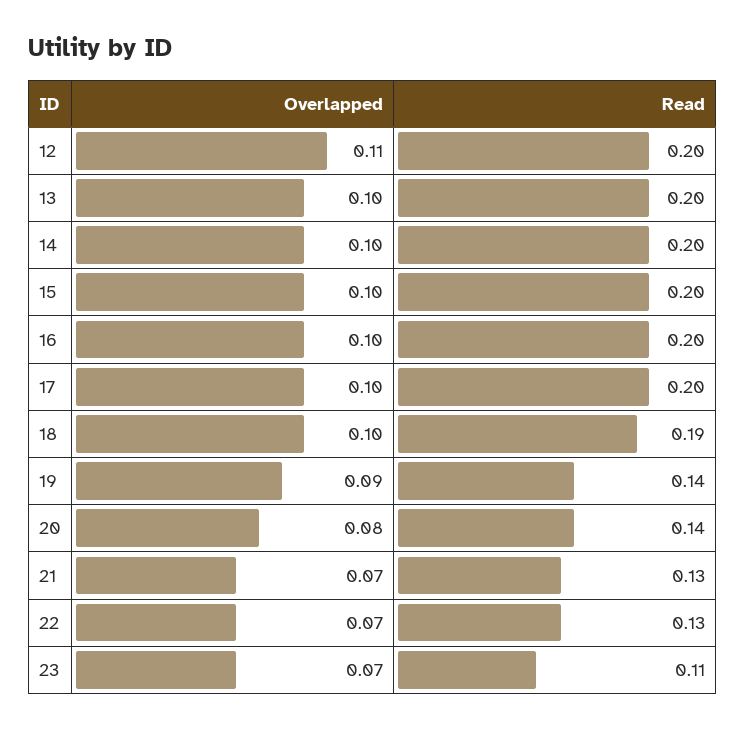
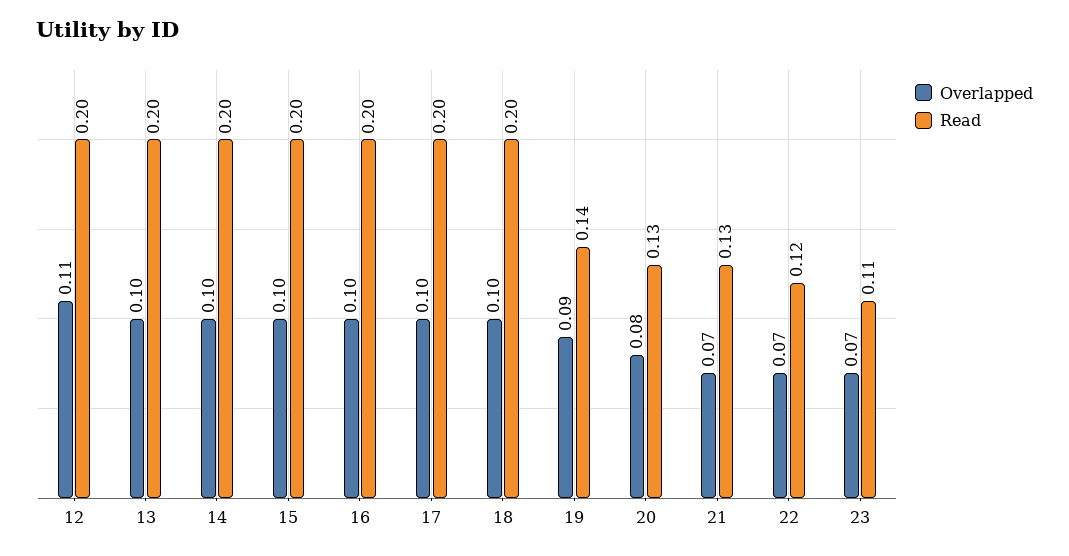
Read, 18: 0.19 -> 0.2
Read, 20: 0.14 -> 0.13
Read, 22: 0.13 -> 0.12

